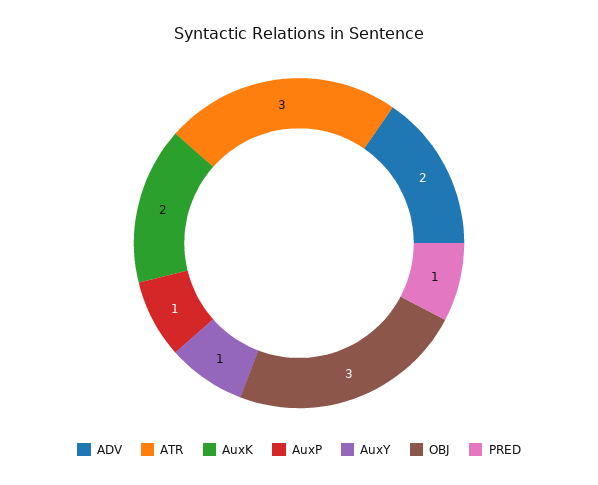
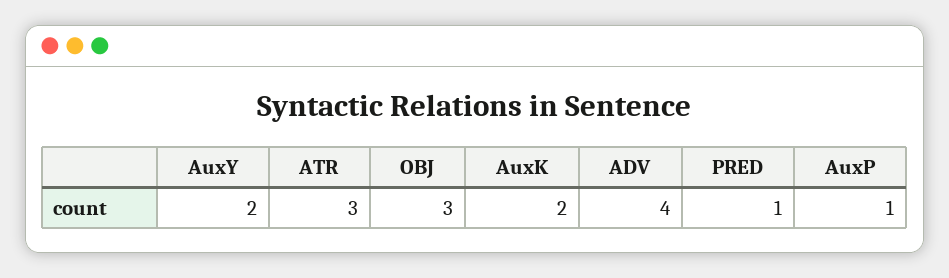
ADV: 2 -> 4
AuxY: 1 -> 2

